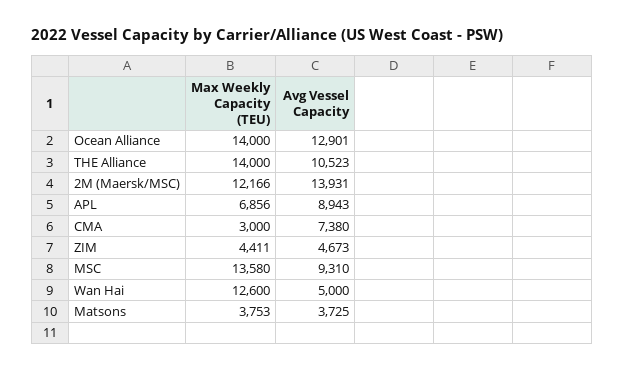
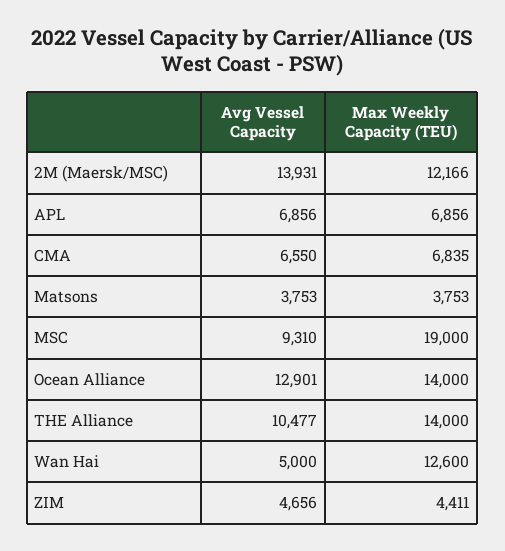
Avg Vessel Capacity, THE Alliance: 10523 -> 10477
Avg Vessel Capacity, APL: 8943 -> 6856
Max Weekly Capacity (TEU), CMA: 3000 -> 6835
Avg Vessel Capacity, CMA: 7380 -> 6550
Avg Vessel Capacity, ZIM: 4673 -> 4656
Max Weekly Capacity (TEU), MSC: 13580 -> 19000
Avg Vessel Capacity, Matsons: 3725 -> 3753

